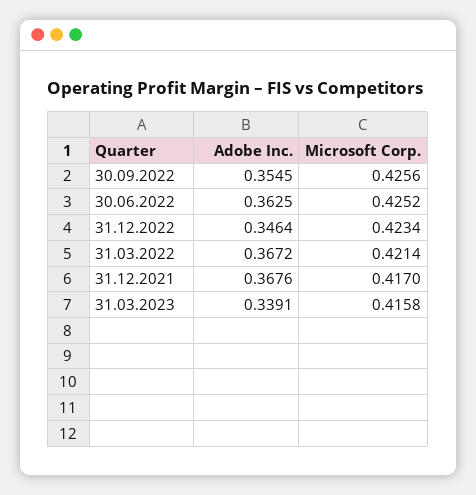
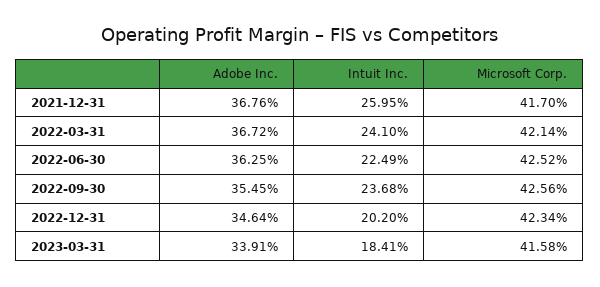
Intuit Inc., 31.12.2021: none -> 0.2595
Intuit Inc., 31.03.2022: none -> 0.241
Intuit Inc., 30.06.2022: none -> 0.2249
Intuit Inc., 30.09.2022: none -> 0.2368
Intuit Inc., 31.12.2022: none -> 0.202
Intuit Inc., 31.03.2023: none -> 0.1841

